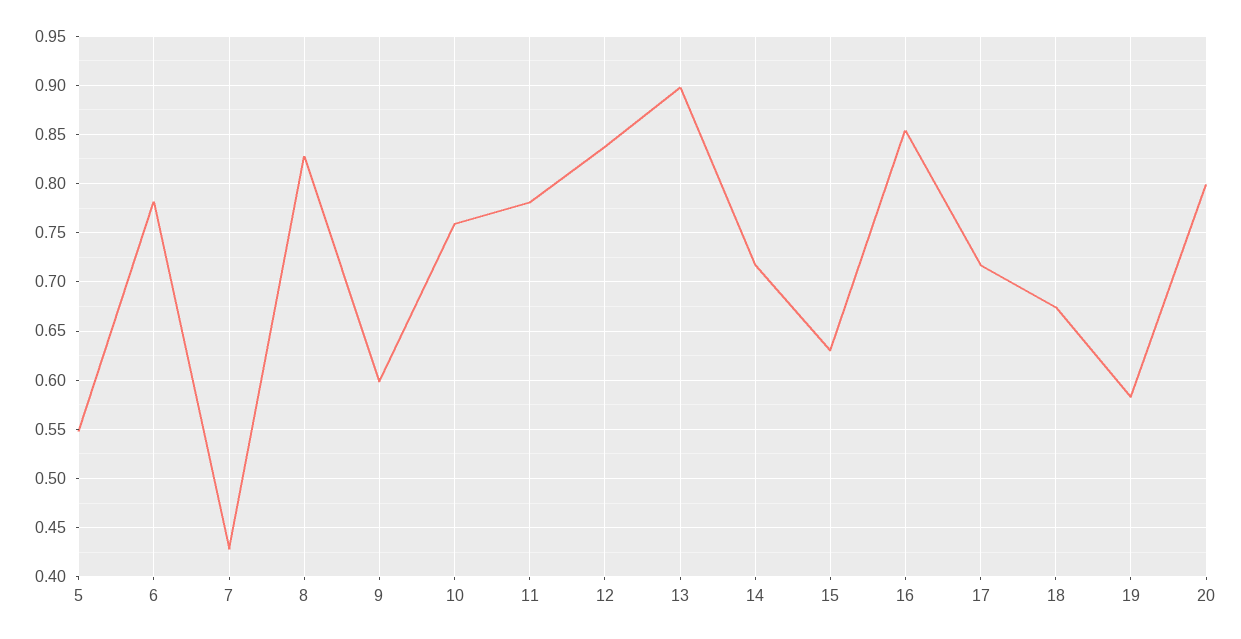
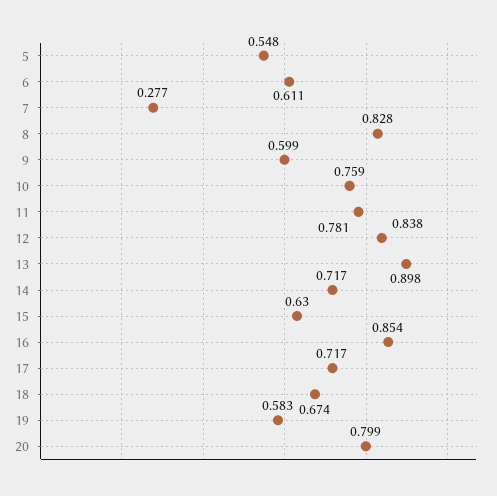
6: 0.78 -> 0.611
7: 0.43 -> 0.277

